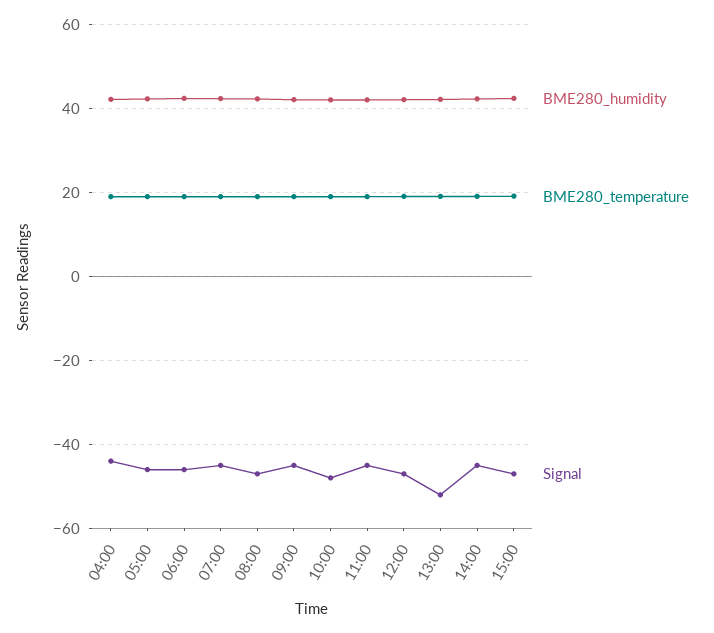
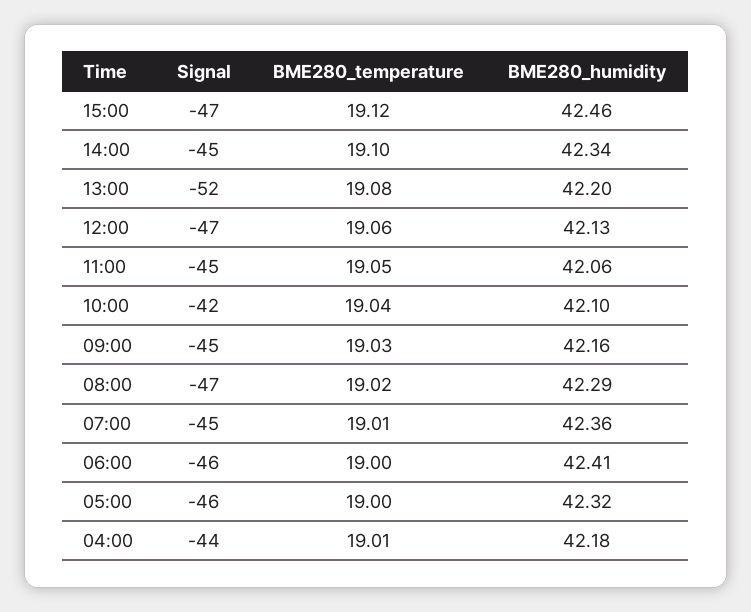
Signal, 10:00: -48 -> -42

